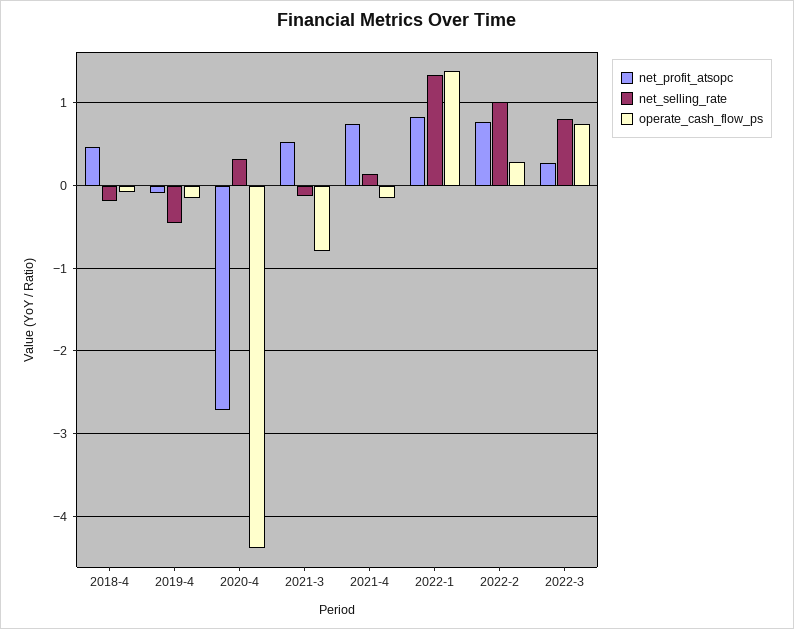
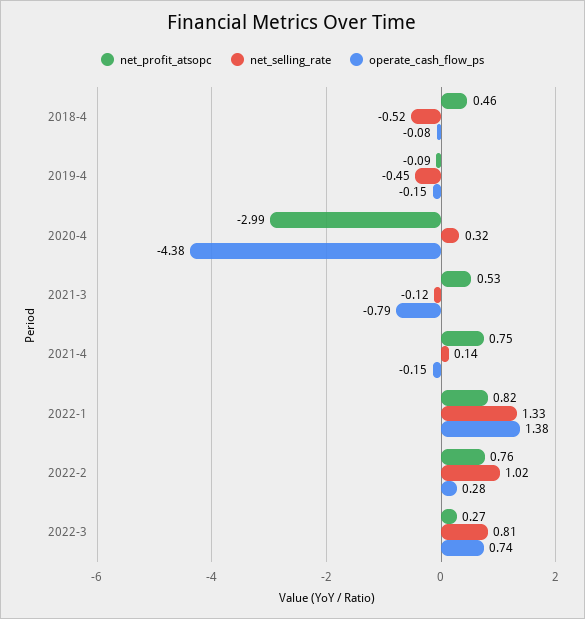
net_selling_rate, 2018-4: -0.2 -> -0.52
net_profit_atsopc, 2020-4: -2.7 -> -2.99

